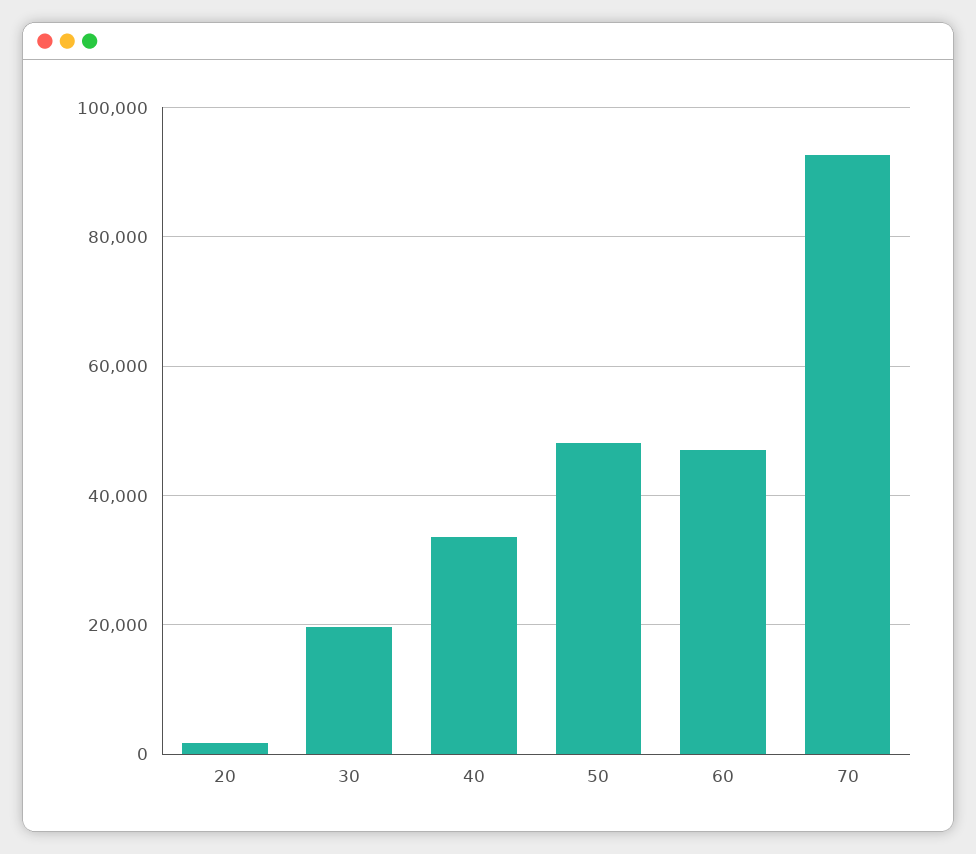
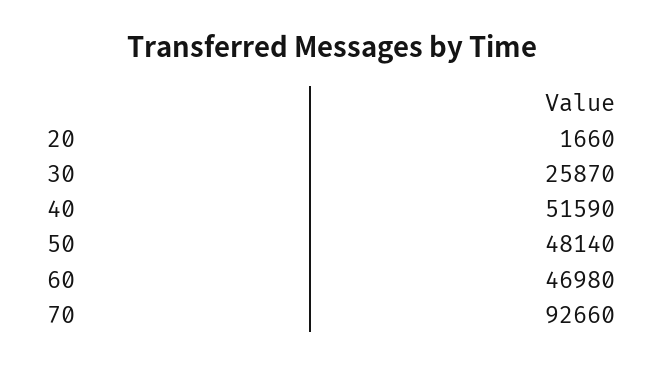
30: 20000 -> 25870
40: 34000 -> 51590

